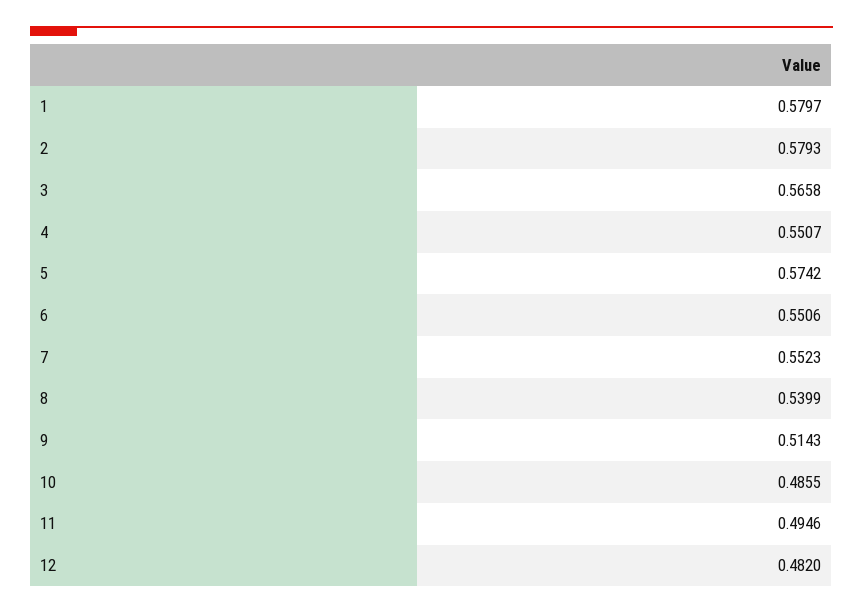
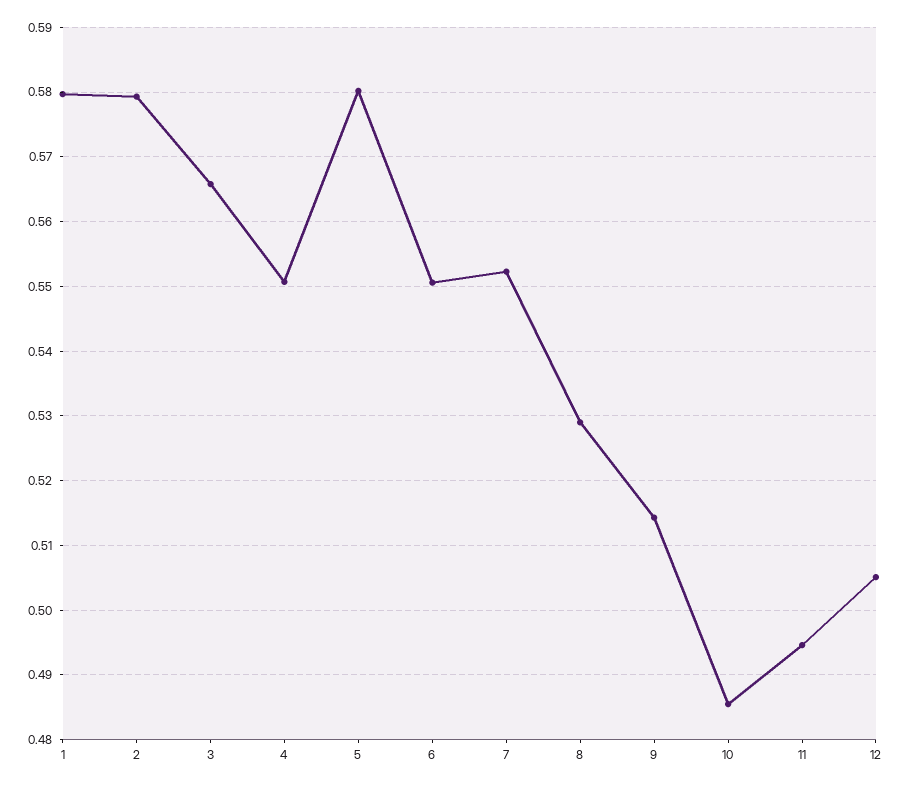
5: 0.5742 -> 0.58
8: 0.5399 -> 0.529
12: 0.482 -> 0.505

